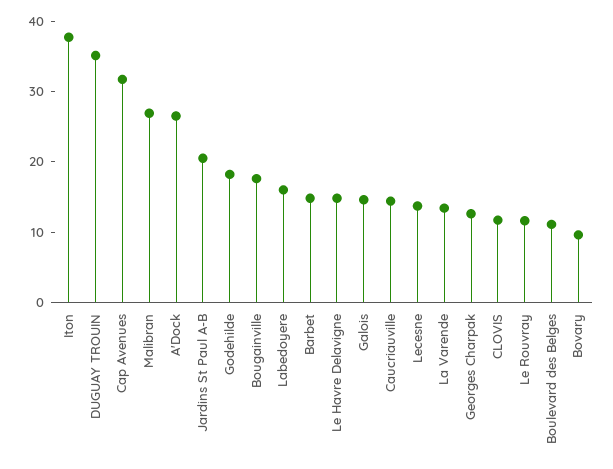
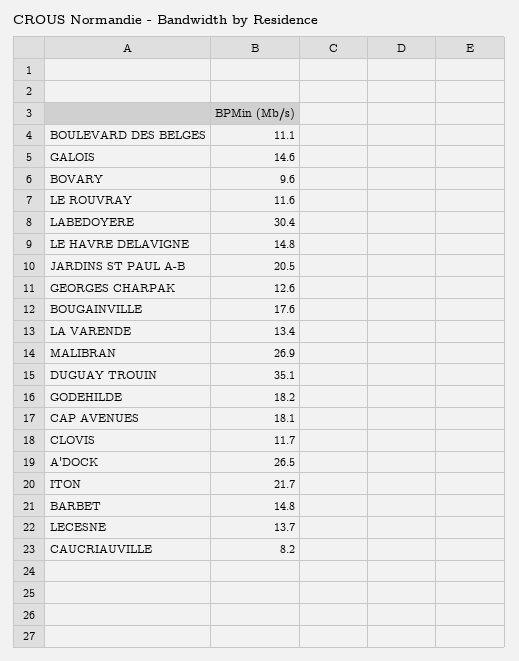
Iton: 38 -> 21.7
Cap Avenues: 32 -> 18.1
Labedoyere: 16 -> 30.4
Caucriauville: 14 -> 8.2

